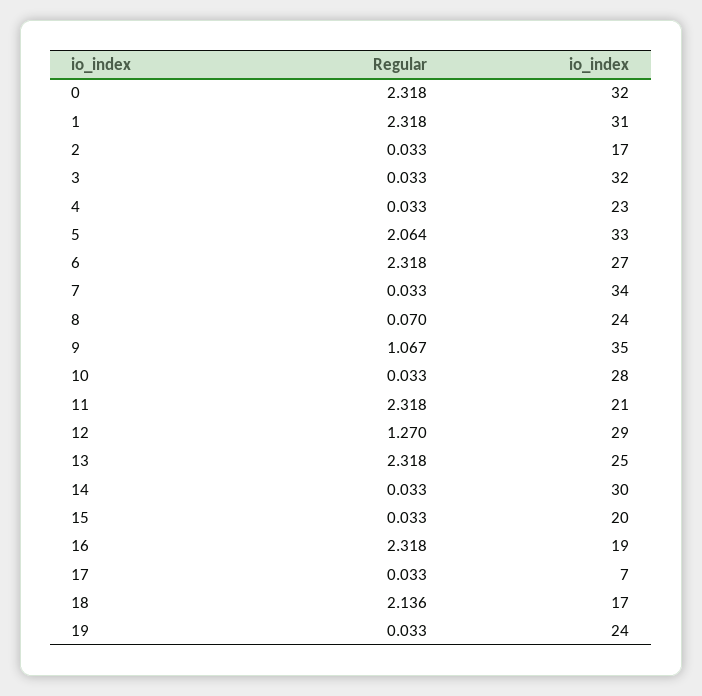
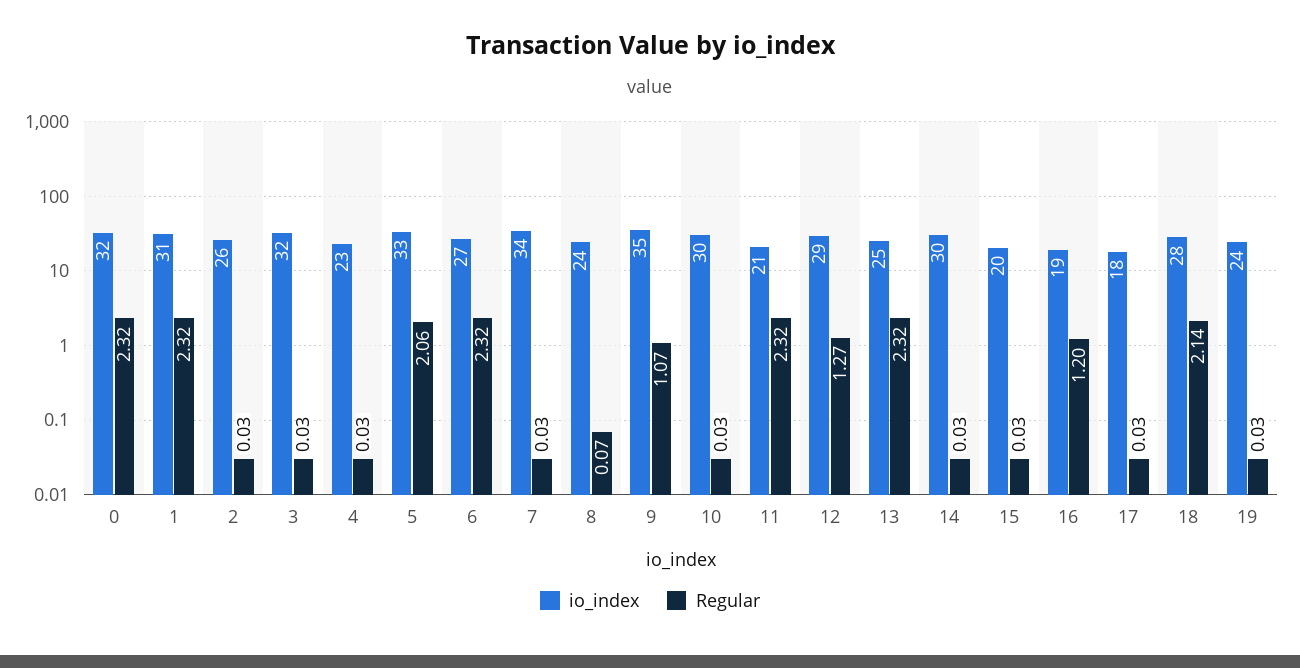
io_index, 2: 17 -> 26
io_index, 10: 28 -> 30
Regular, 16: 2.318 -> 1.2
io_index, 17: 7 -> 18
io_index, 18: 17 -> 28

